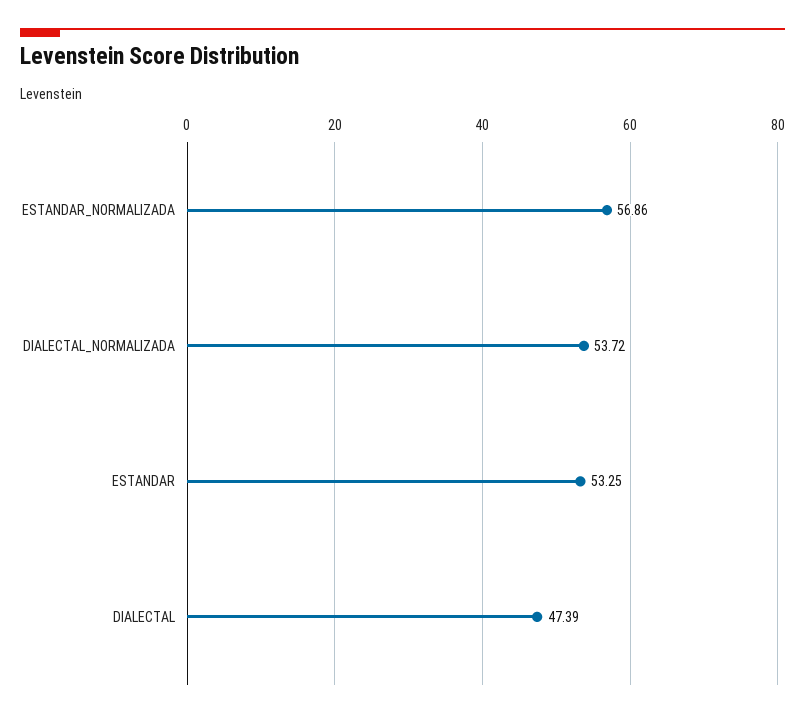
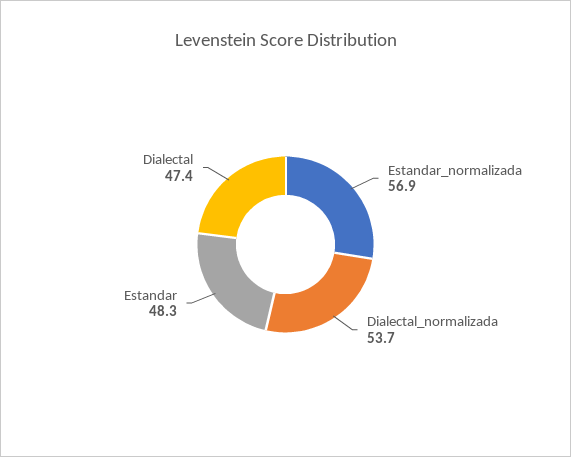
ESTANDAR: 53.25 -> 48.3

